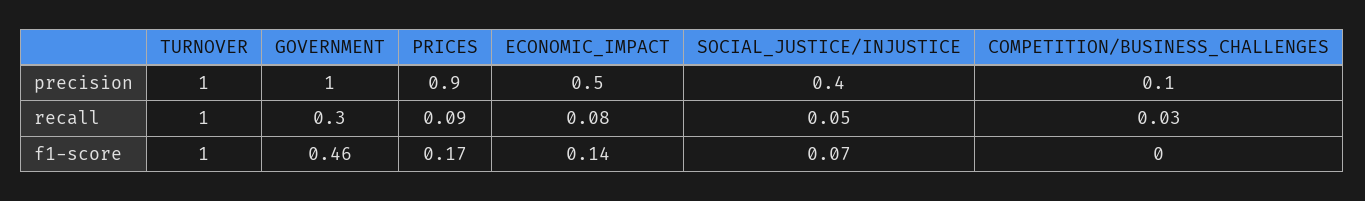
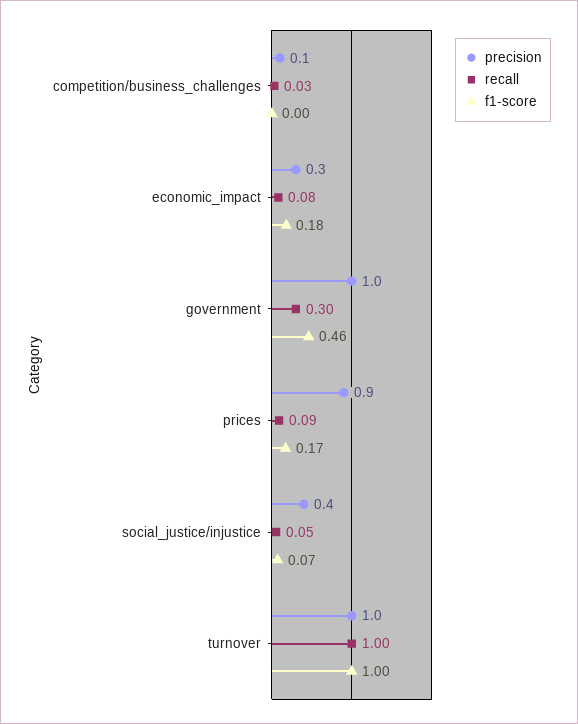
precision, ECONOMIC_IMPACT: 0.5 -> 0.3
f1-score, ECONOMIC_IMPACT: 0.14 -> 0.18

